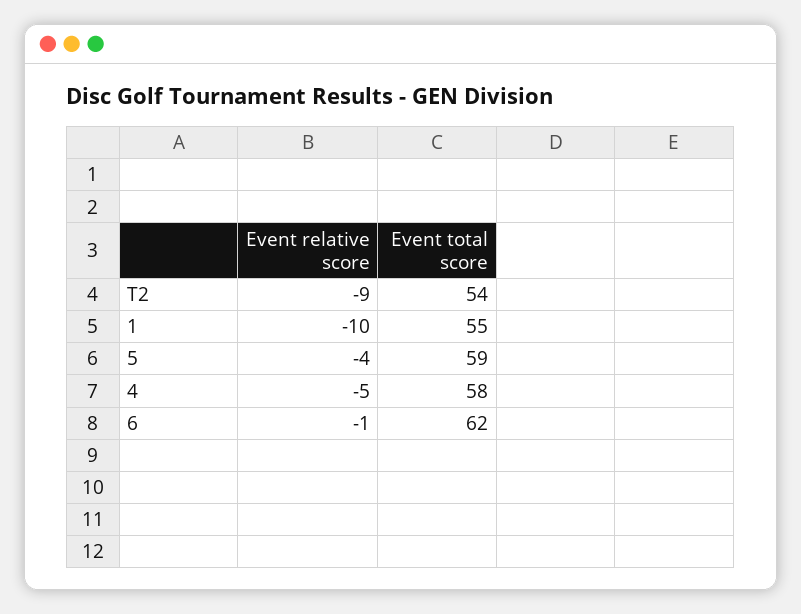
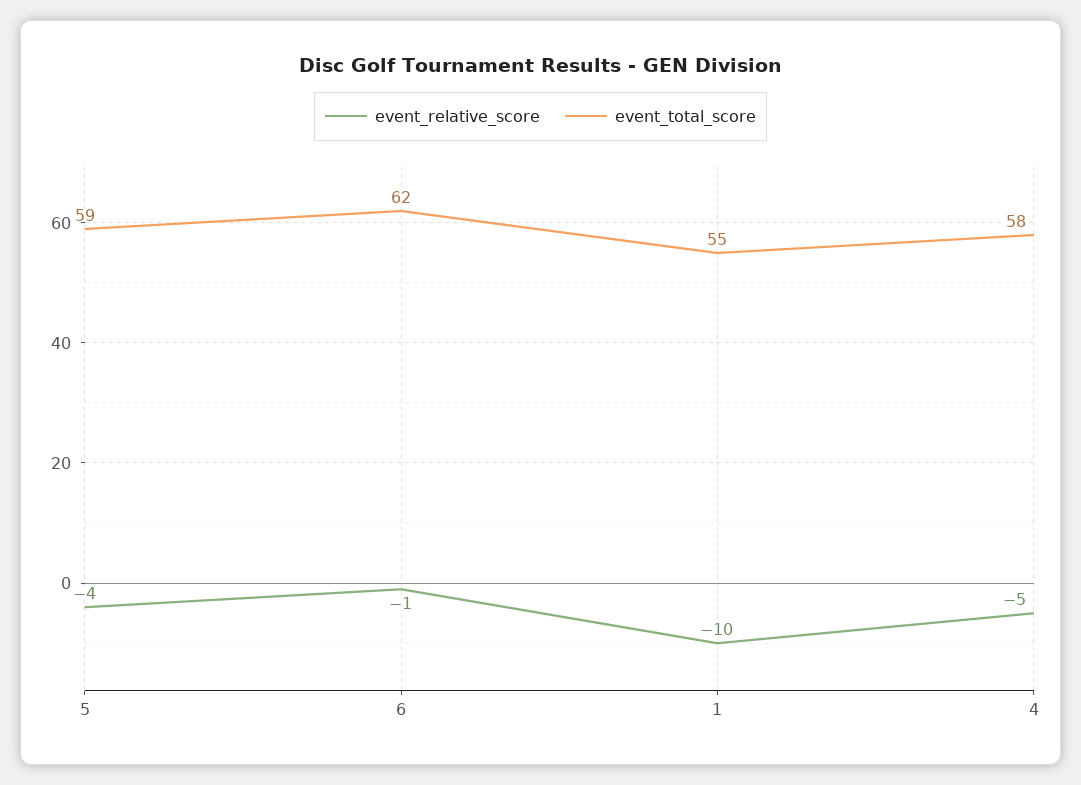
Event relative score, T2: -9 -> none
Event total score, T2: 54 -> none

